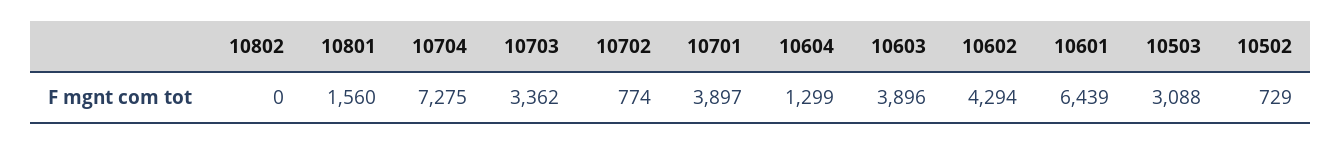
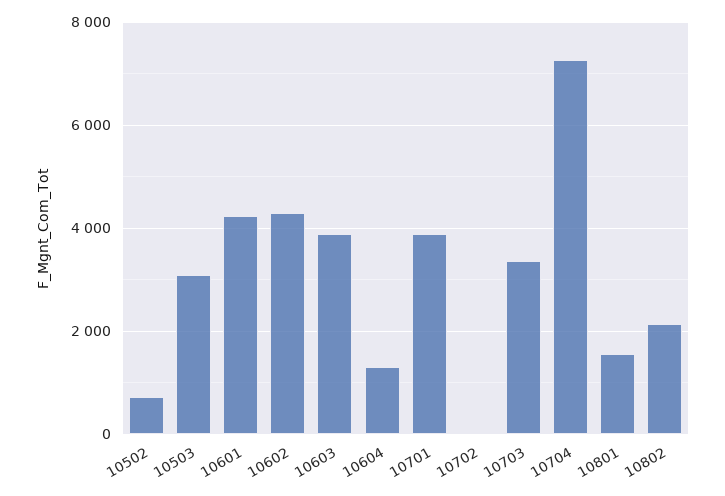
10802: 0 -> 2200
10702: 774 -> 0
10601: 6439 -> 4200

